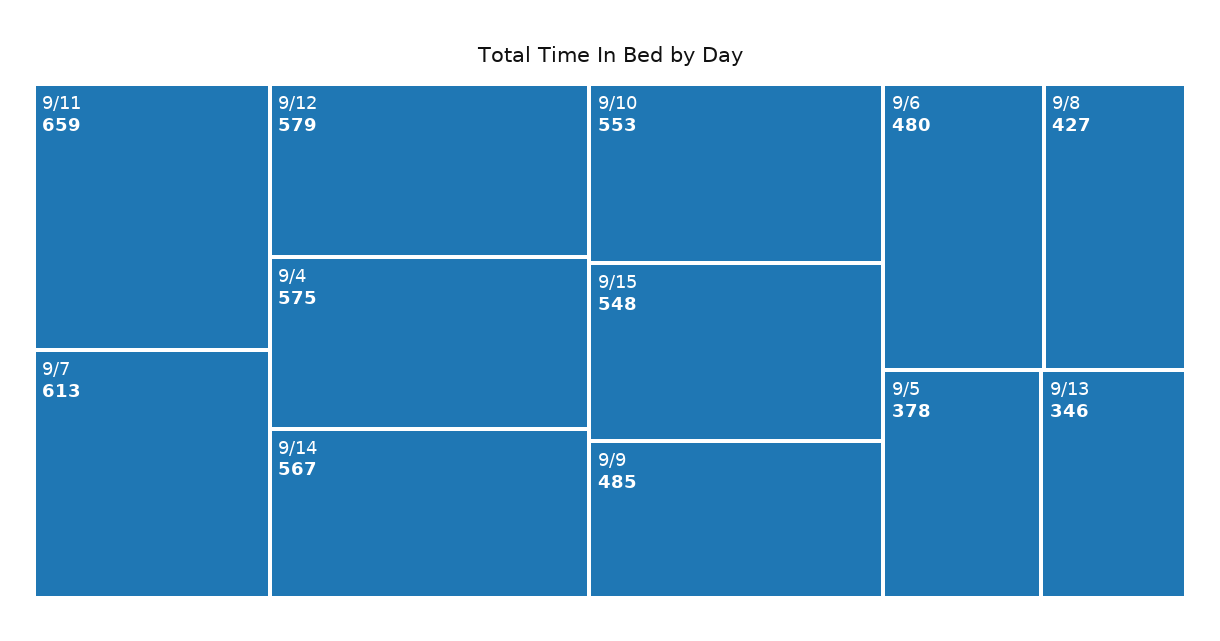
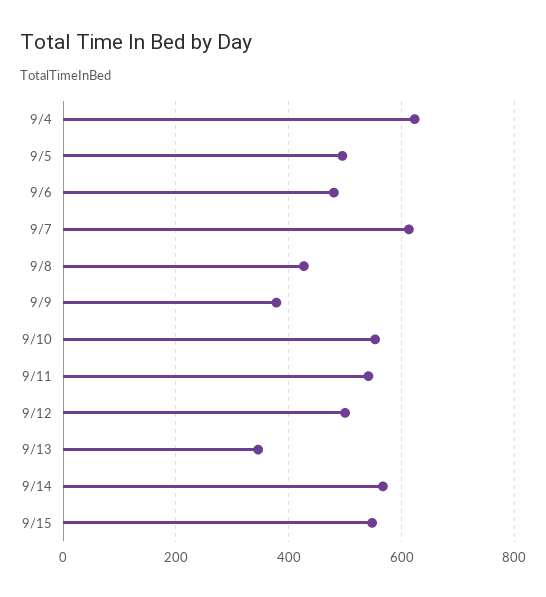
9/11: 659 -> 540
9/12: 579 -> 500
9/4: 575 -> 620
9/9: 485 -> 380
9/5: 378 -> 500

